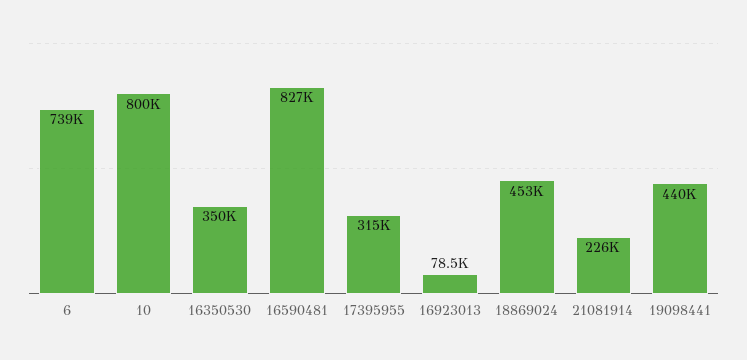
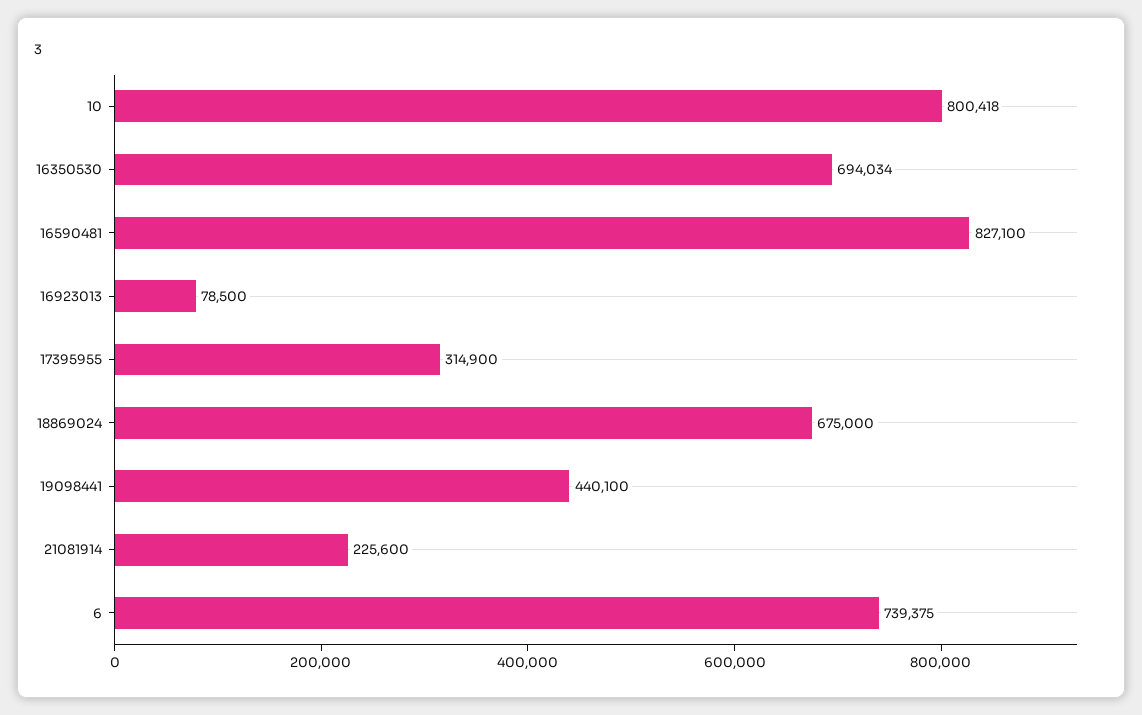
16350530: 350000 -> 694034
18869024: 453000 -> 675000

